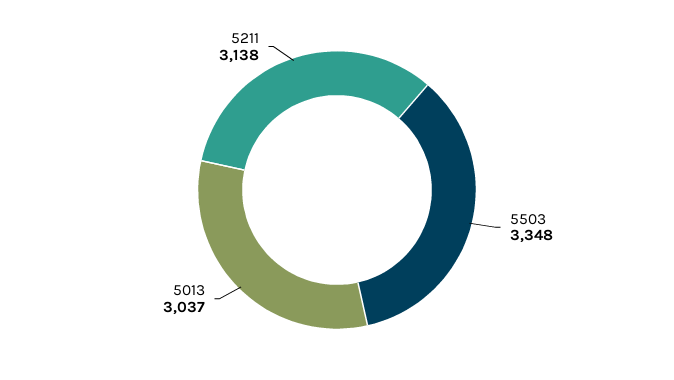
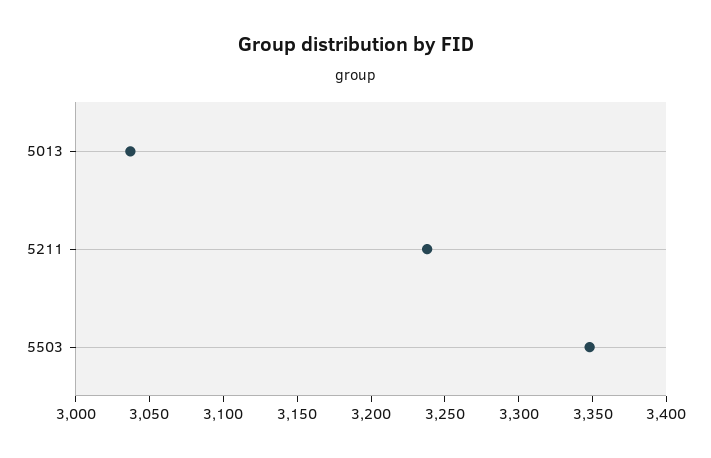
5211: 3138 -> 3240

